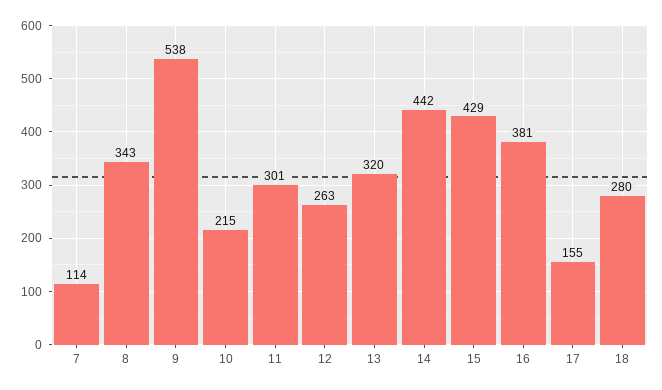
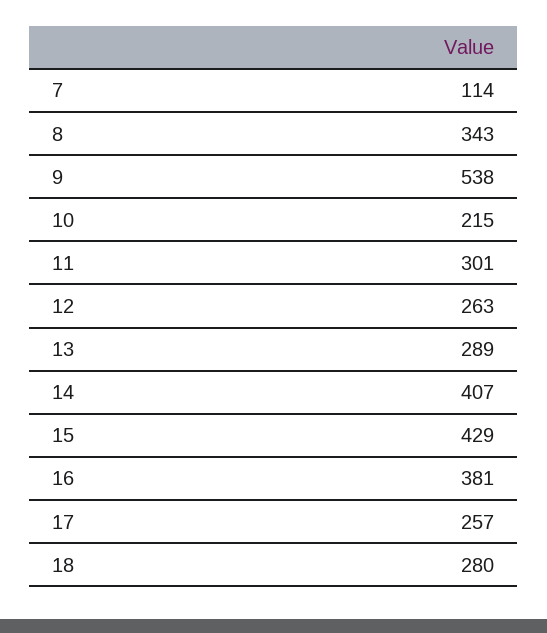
13: 320 -> 289
14: 442 -> 407
17: 155 -> 257

